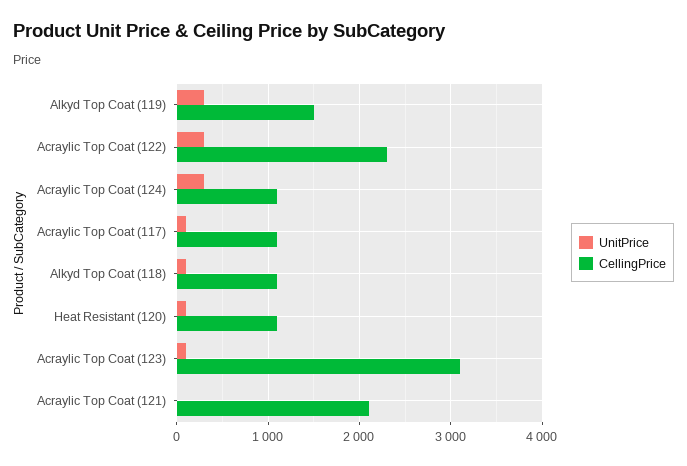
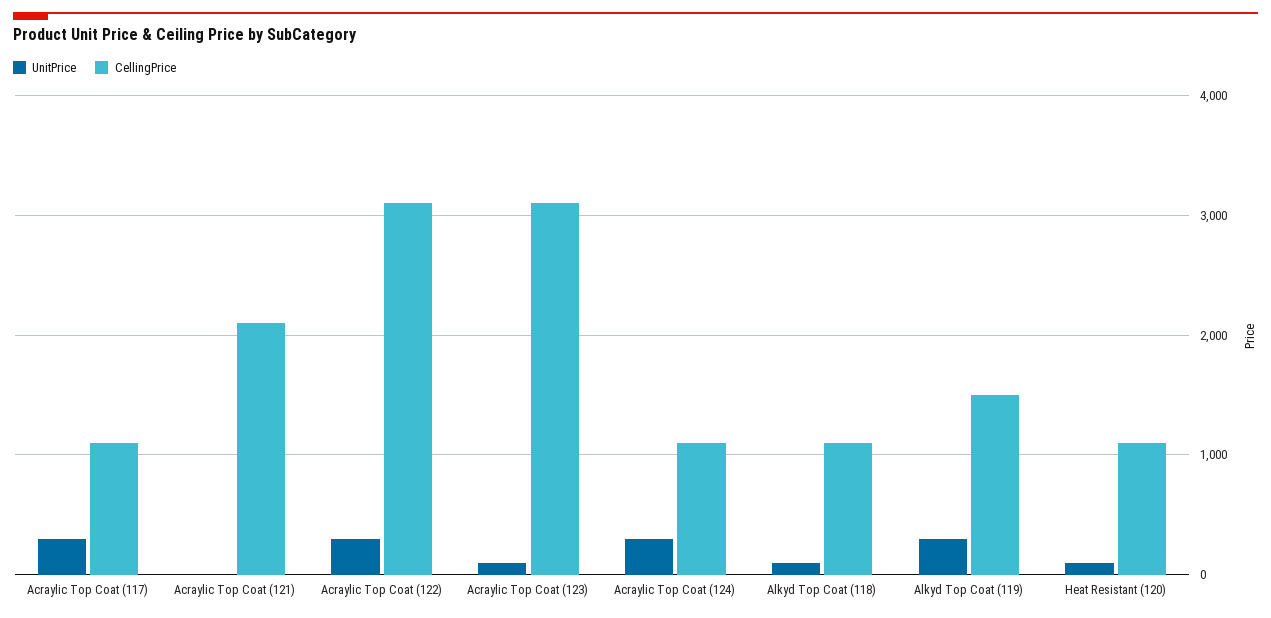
CellingPrice, Acraylic Top Coat (122): 2300 -> 3100
UnitPrice, Acraylic Top Coat (117): 100 -> 300

